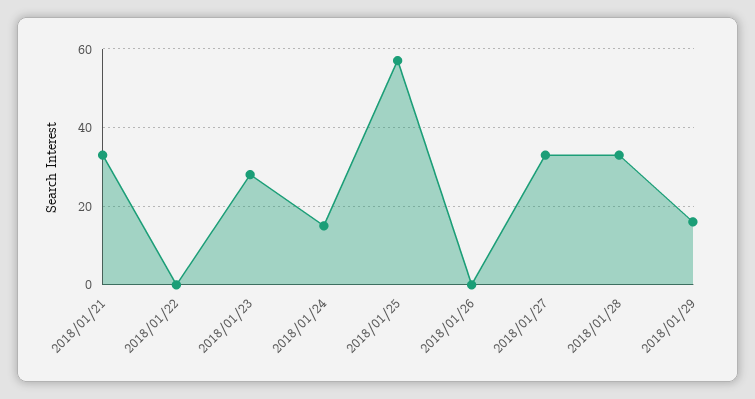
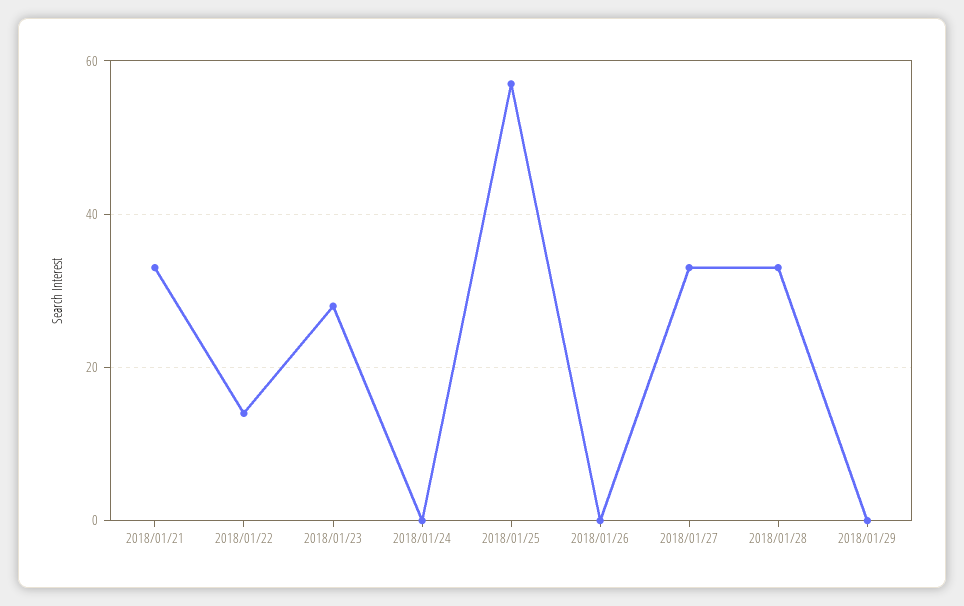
2018/01/22: 0 -> 15
2018/01/24: 15 -> 0
2018/01/29: 15 -> 0

